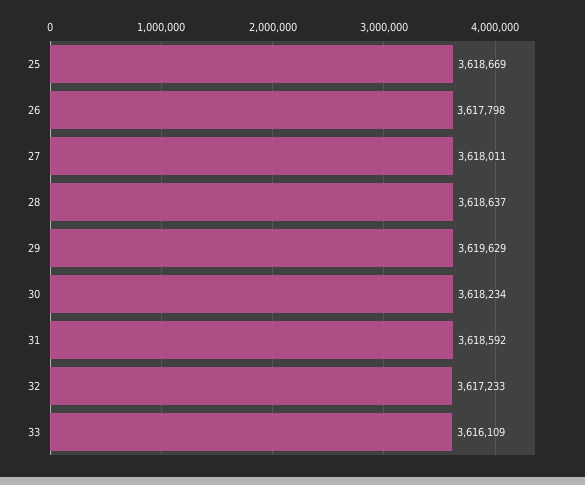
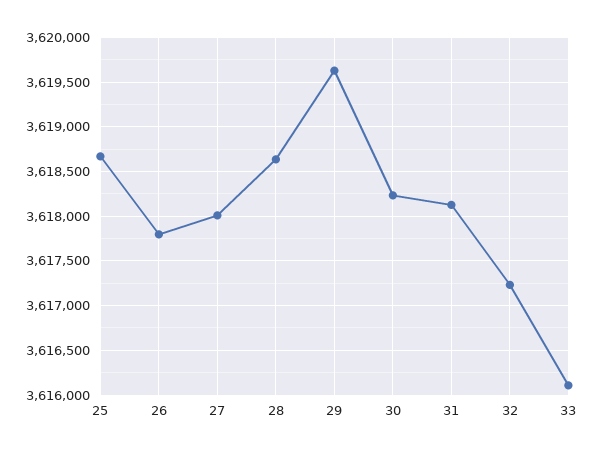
31: 3618592 -> 3618100

